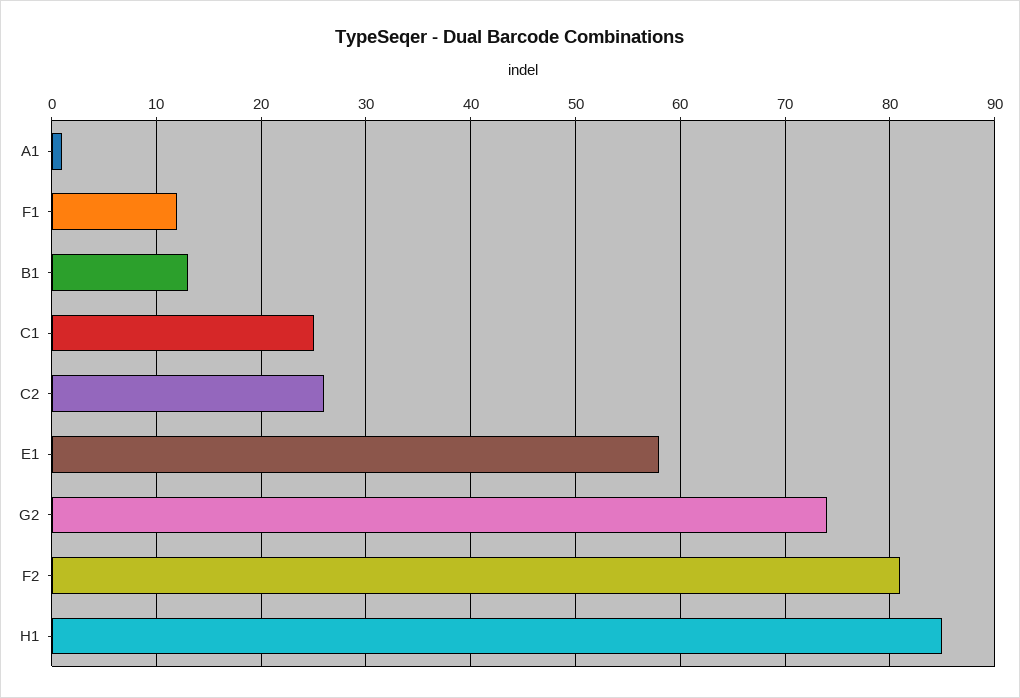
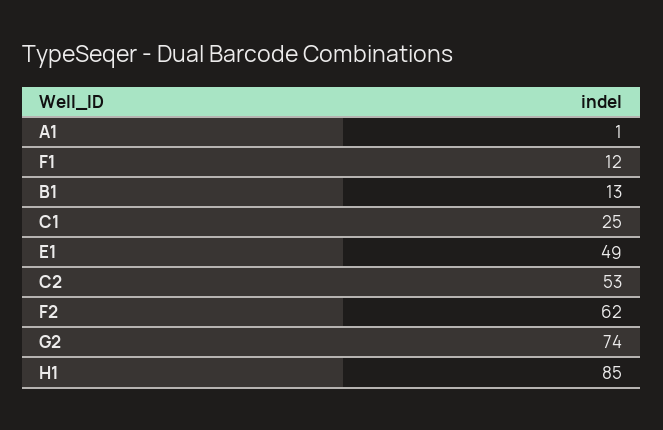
C2: 26 -> 53
E1: 58 -> 49
F2: 81 -> 62

